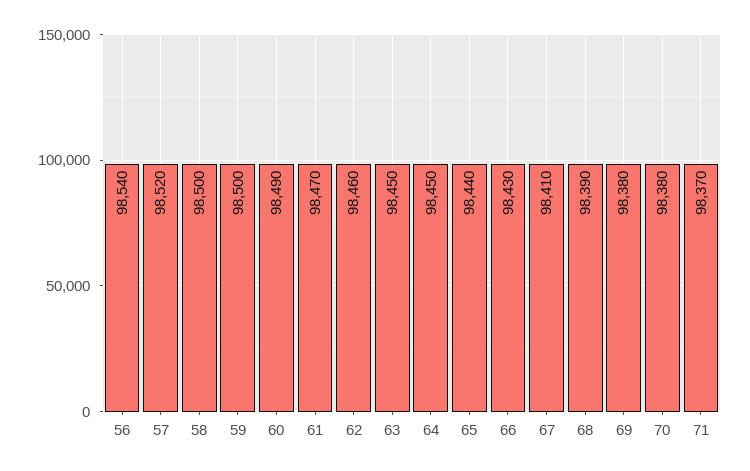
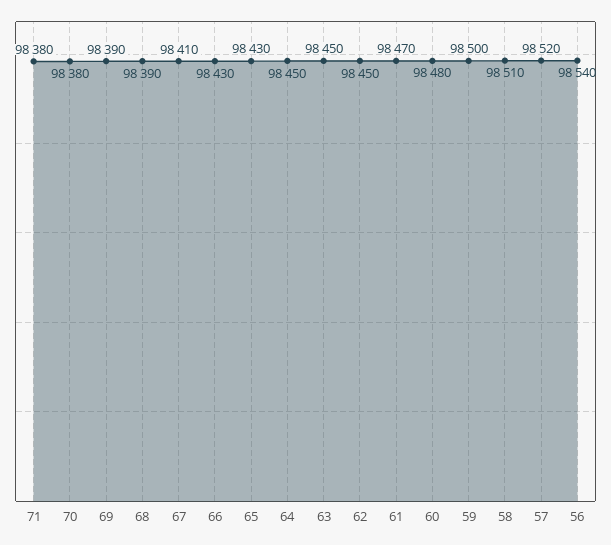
58: 98500 -> 98510
60: 98490 -> 98480
62: 98460 -> 98450
65: 98440 -> 98430
69: 98380 -> 98390
71: 98370 -> 98380

